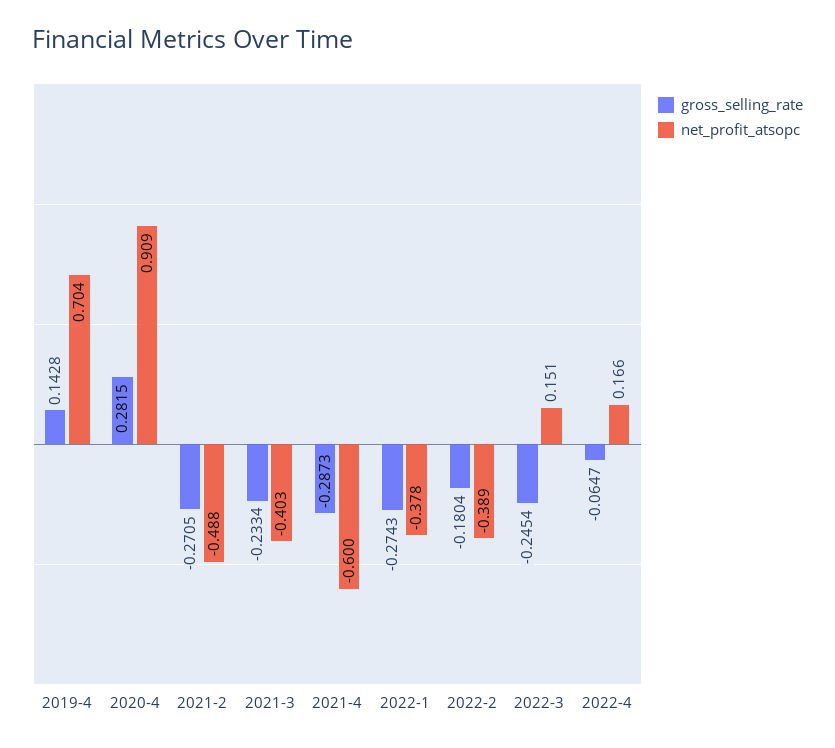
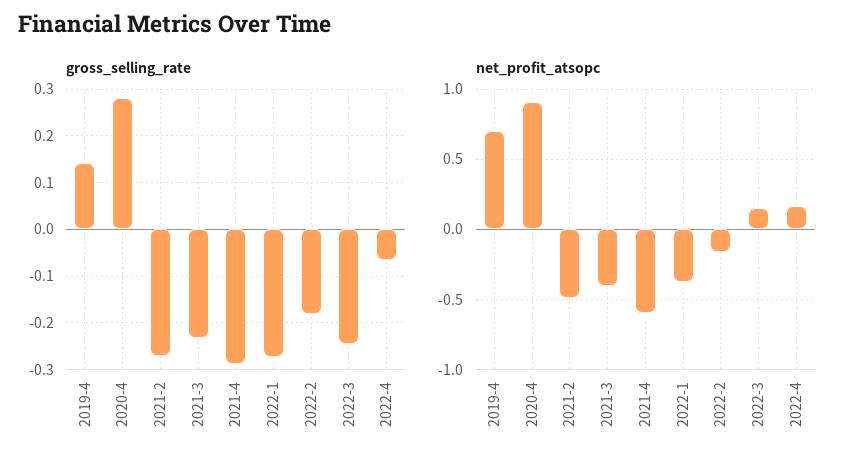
net_profit_atsopc, 2022-2: -0.389 -> -0.15

